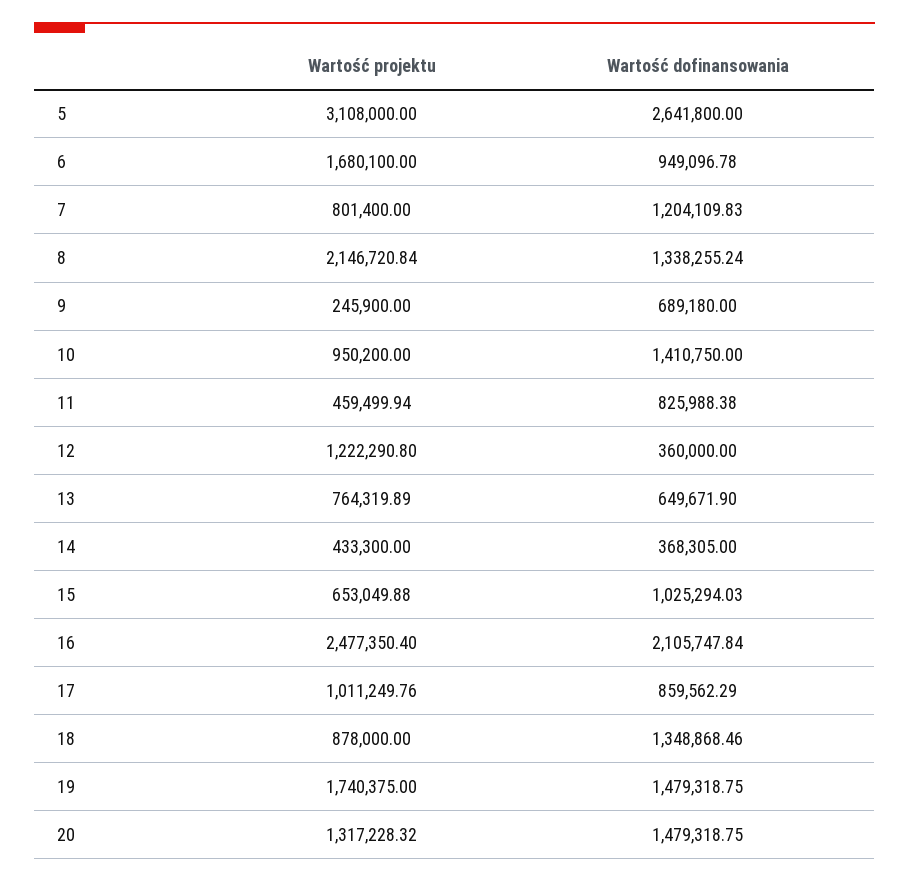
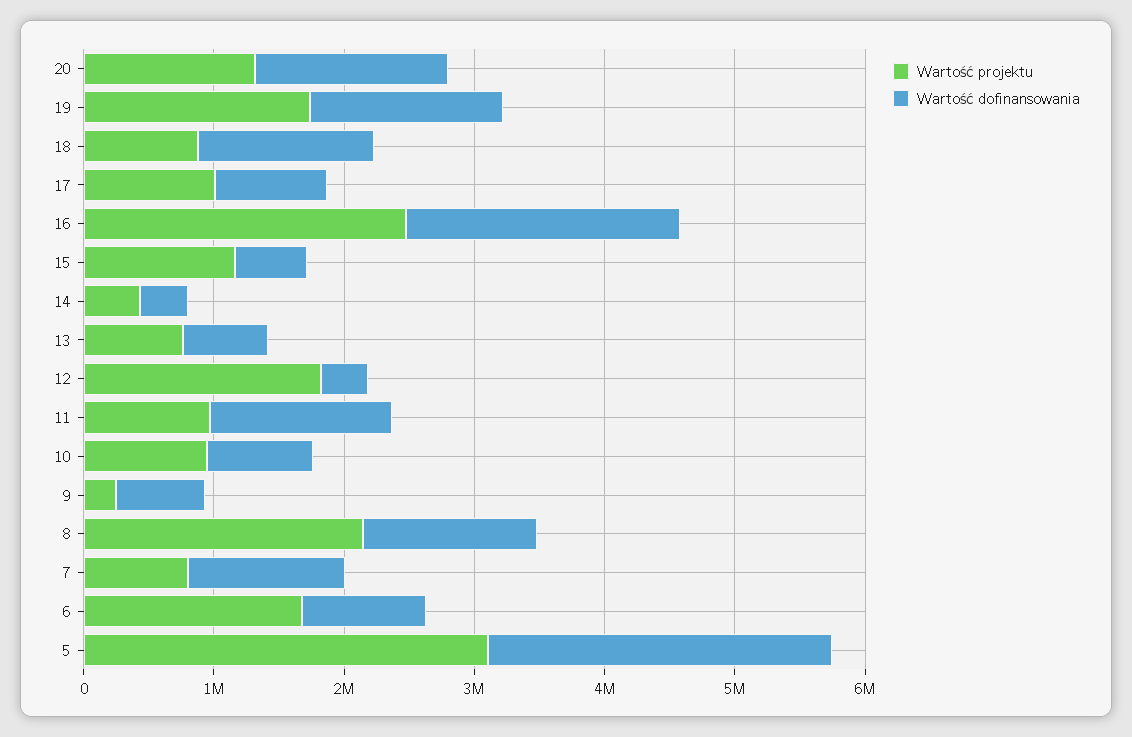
Wartość dofinansowania, 10: 1410750 -> 800000
Wartość projektu, 11: 459499.94 -> 1000000
Wartość dofinansowania, 11: 825988.38 -> 1400000
Wartość projektu, 12: 1222290.8 -> 1800000
Wartość projektu, 15: 653049.88 -> 1200000
Wartość dofinansowania, 15: 1025294.03 -> 600000

